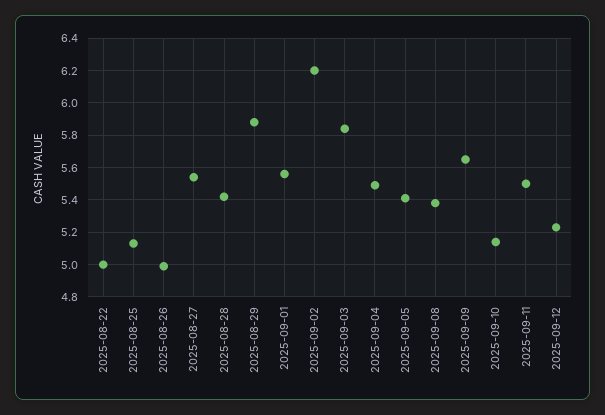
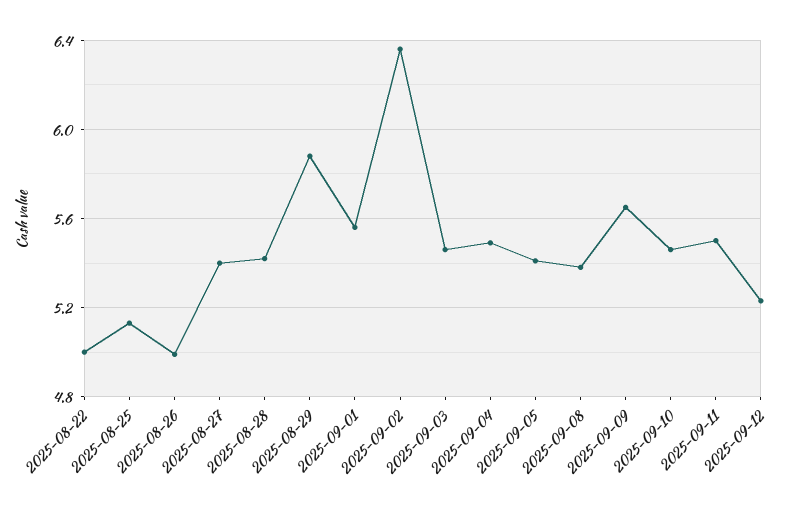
2025-08-27: 5.55 -> 5.4
2025-09-02: 6.2 -> 6.35
2025-09-03: 5.85 -> 5.45
2025-09-10: 5.15 -> 5.45

